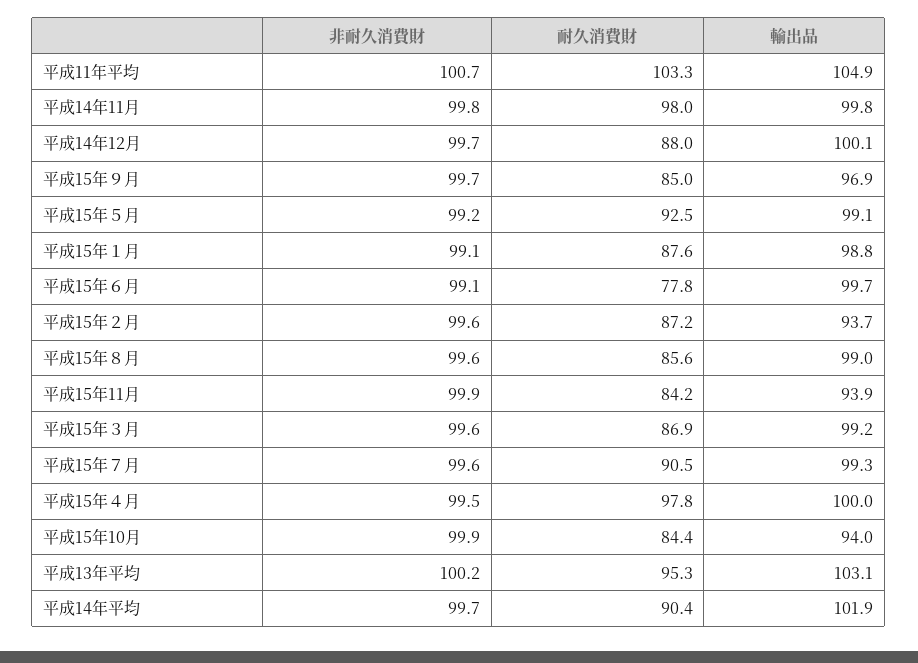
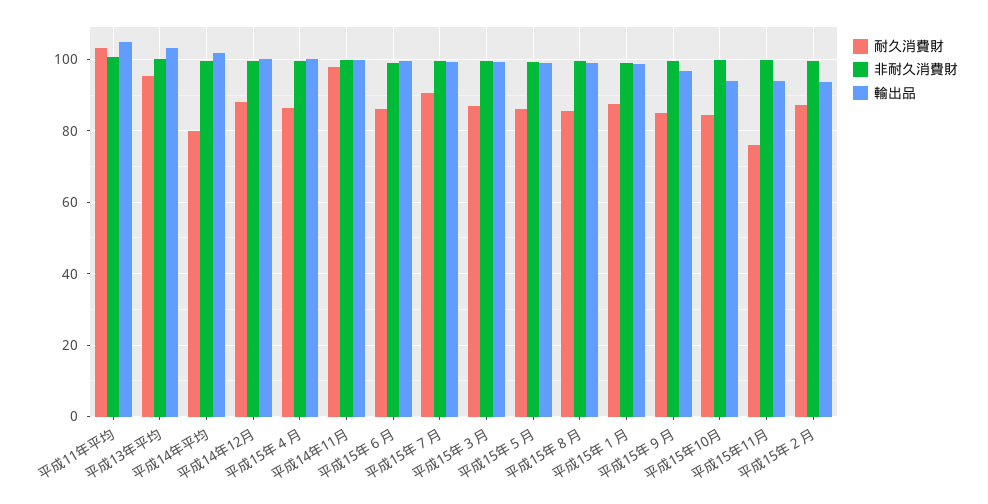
耐久消費財, 平成15年５月: 92.5 -> 86
耐久消費財, 平成15年６月: 77.8 -> 86
耐久消費財, 平成15年11月: 84.2 -> 76
耐久消費財, 平成15年４月: 97.8 -> 86
耐久消費財, 平成14年平均: 90.4 -> 80

